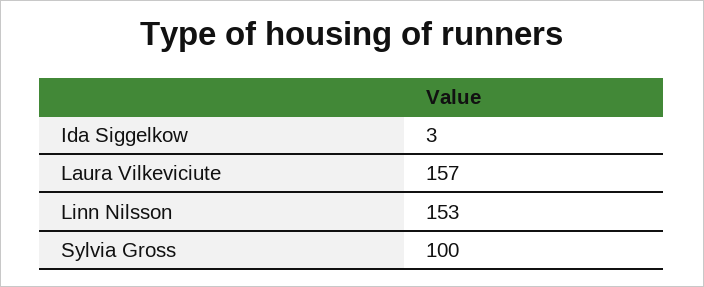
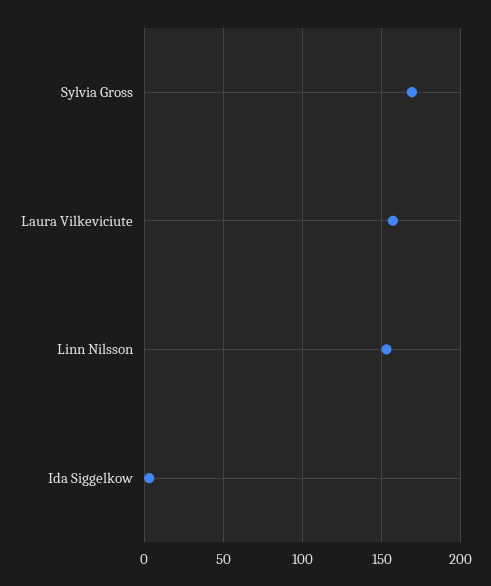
Sylvia Gross: 100 -> 170

